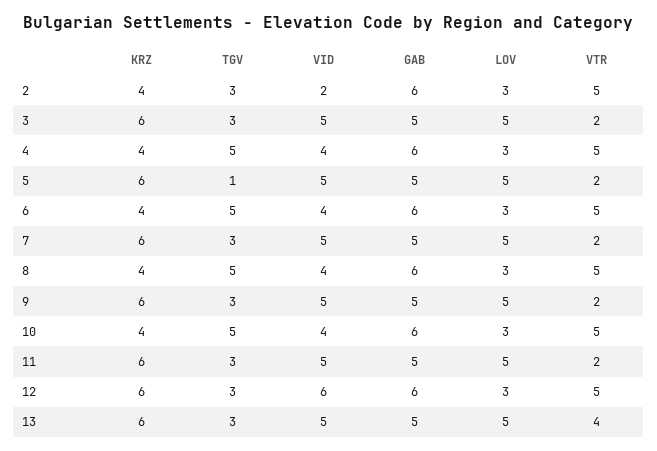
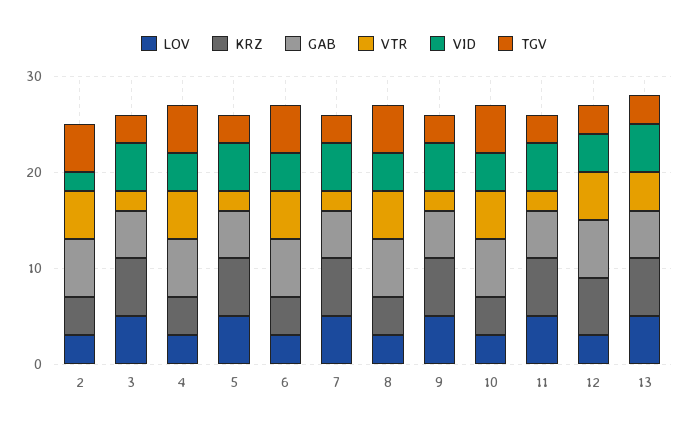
TGV, 2: 3 -> 5
TGV, 5: 1 -> 3
VID, 12: 6 -> 4

